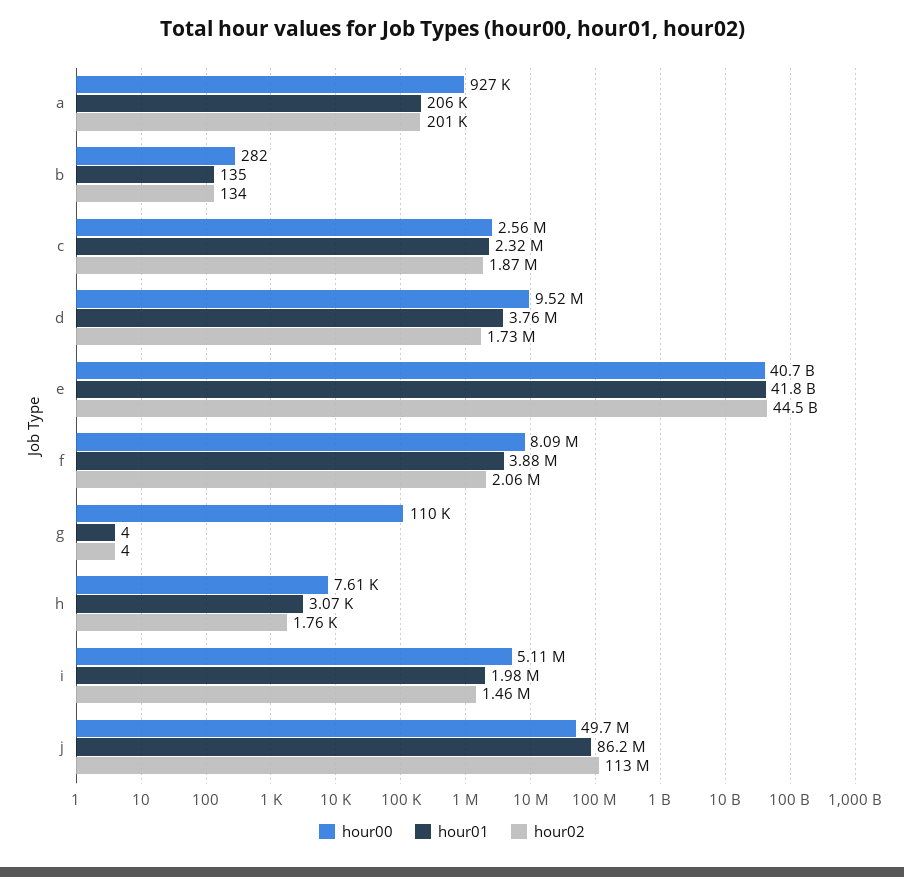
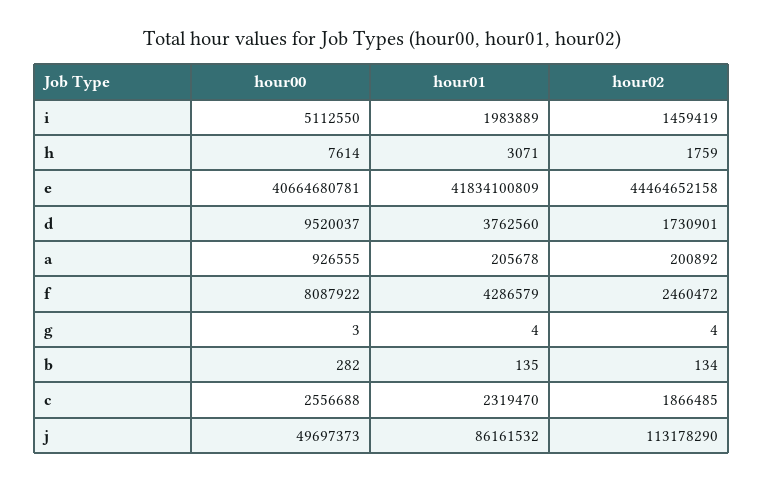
hour01, f: 3880000 -> 4286579
hour02, f: 2060000 -> 2460472
hour00, g: 110000 -> 3

